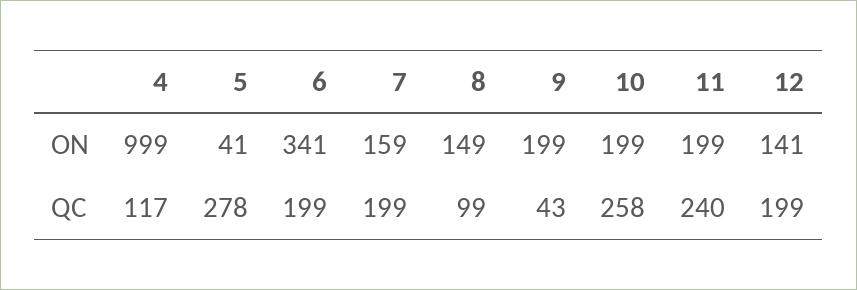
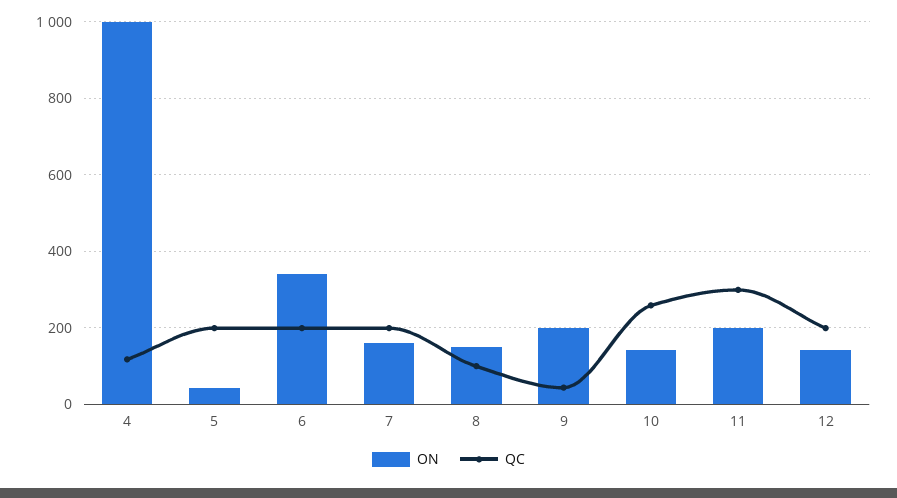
ON, 10: 199 -> 140
QC, 5: 278 -> 200
QC, 11: 240 -> 300

